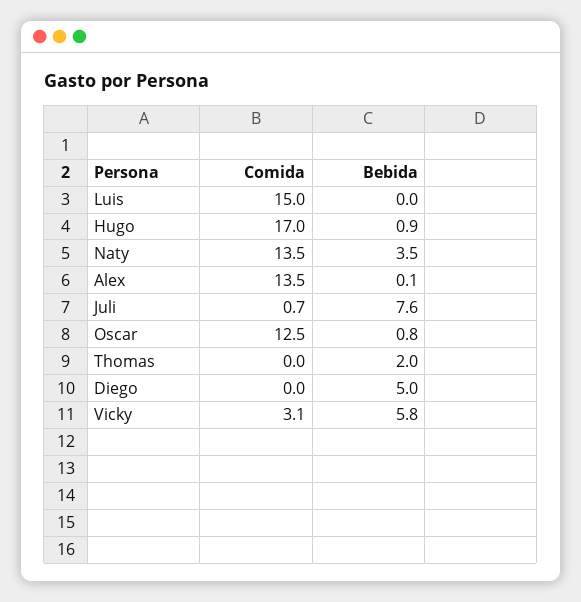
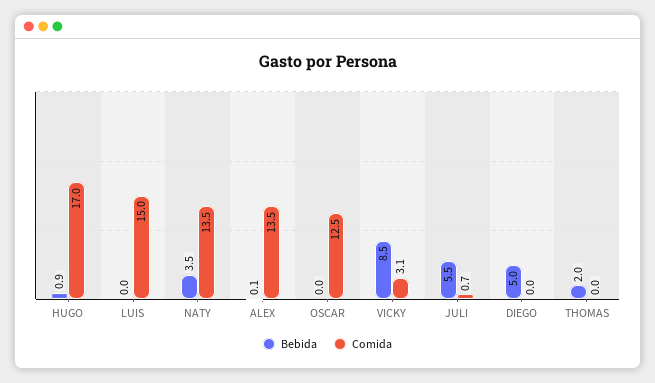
Bebida, Juli: 7.6 -> 5.5
Bebida, Oscar: 0.8 -> 0
Bebida, Vicky: 5.8 -> 8.5

